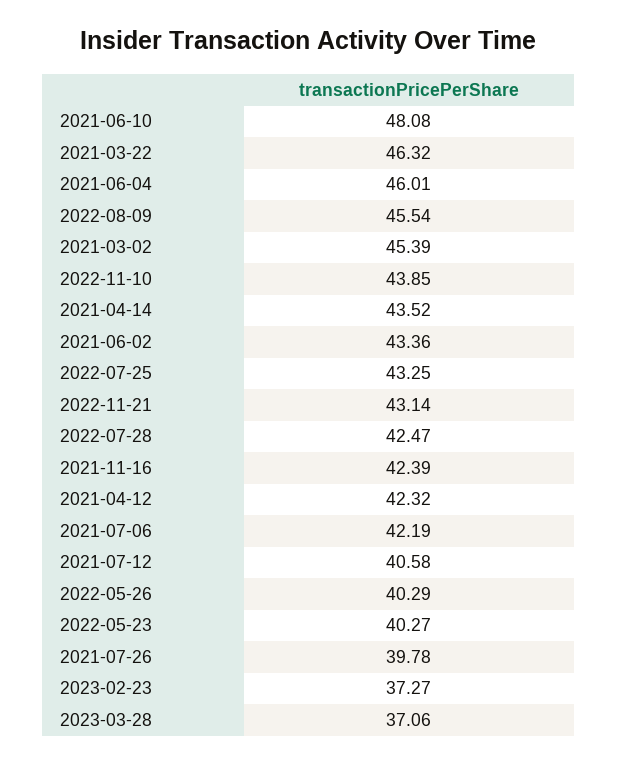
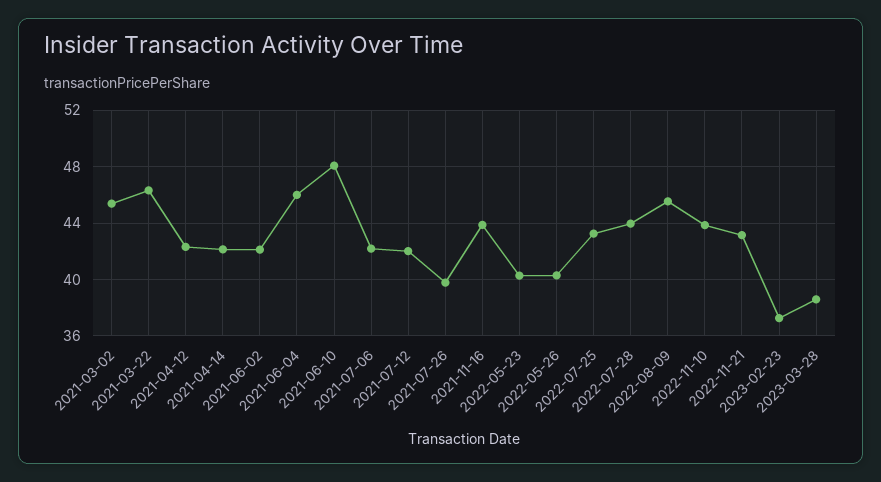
2021-04-14: 43.52 -> 42
2021-06-02: 43.36 -> 42
2022-07-28: 42.47 -> 44
2021-11-16: 42.39 -> 44
2021-07-12: 40.58 -> 42
2023-03-28: 37.06 -> 38.5

